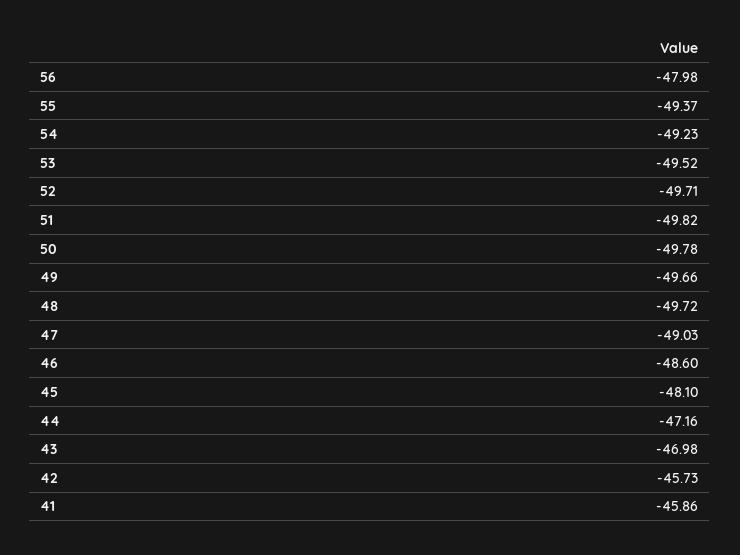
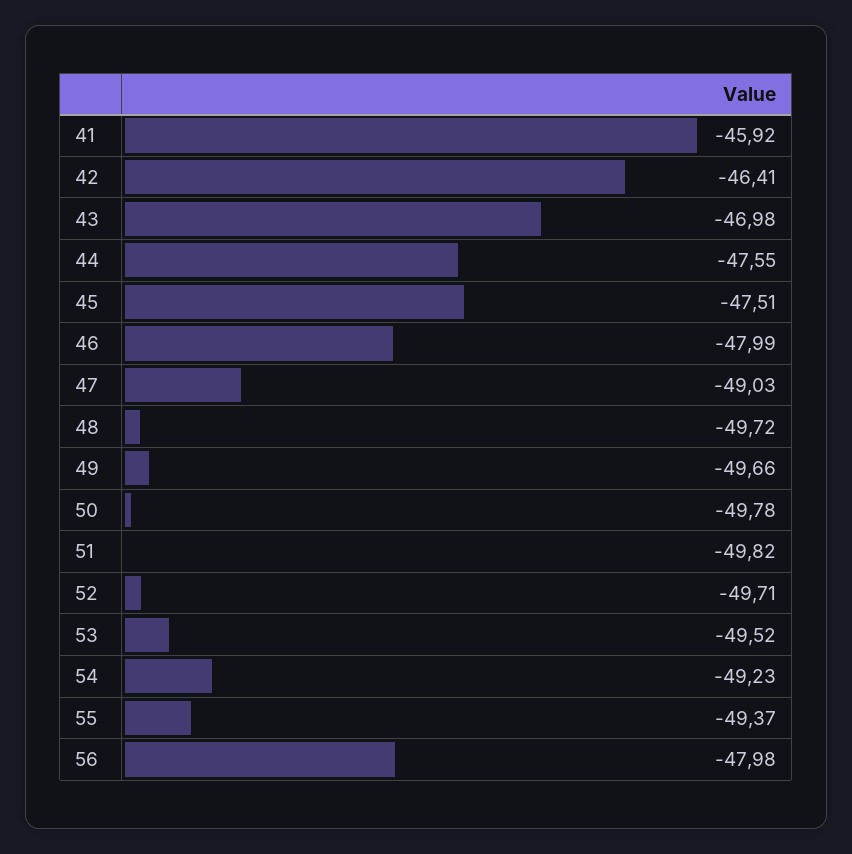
46: -48.6 -> -47.99
45: -48.1 -> -47.51
44: -47.16 -> -47.55
42: -45.73 -> -46.41
41: -45.86 -> -45.92

